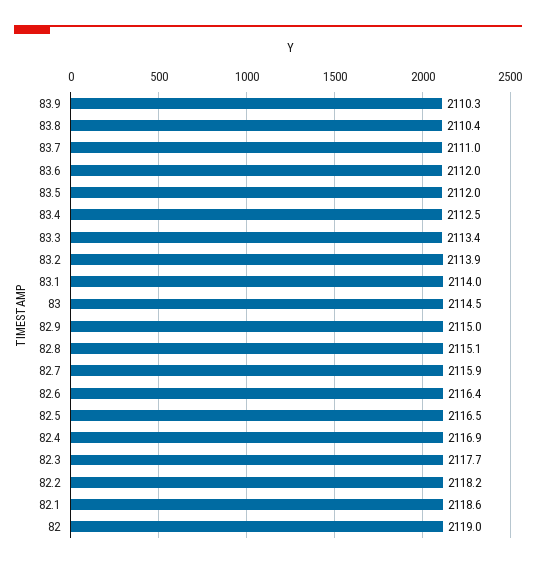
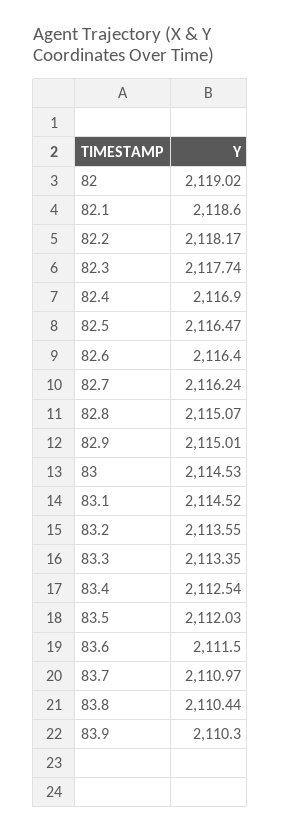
83.6: 2112 -> 2111.5
83.2: 2113.9 -> 2113.55
83.1: 2114 -> 2114.52
82.7: 2115.9 -> 2116.24

